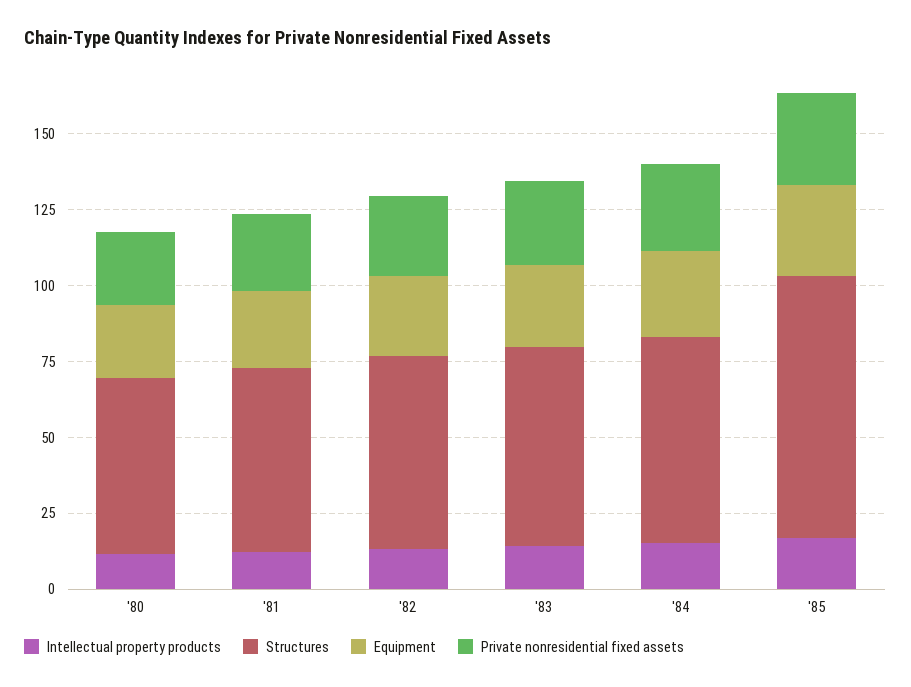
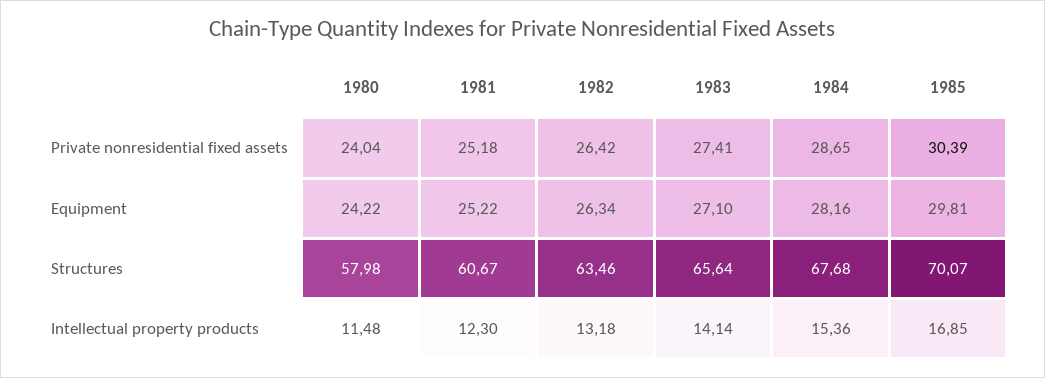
Structures, '85: 85 -> 70.07

